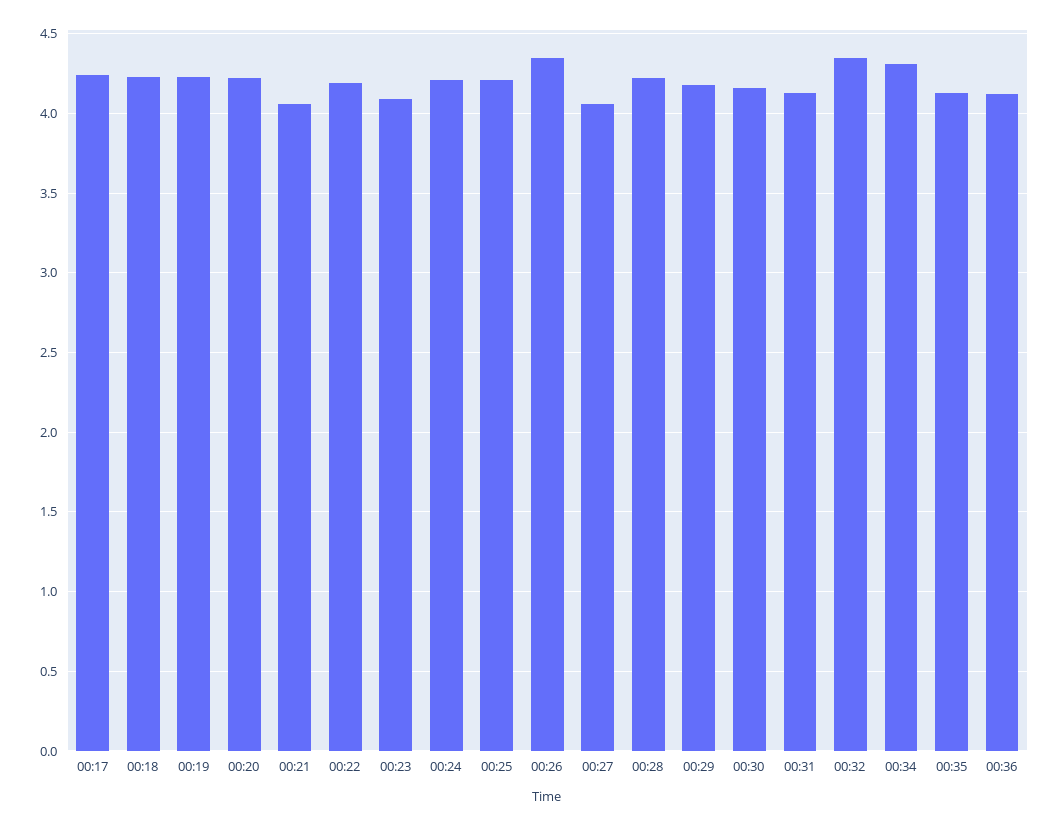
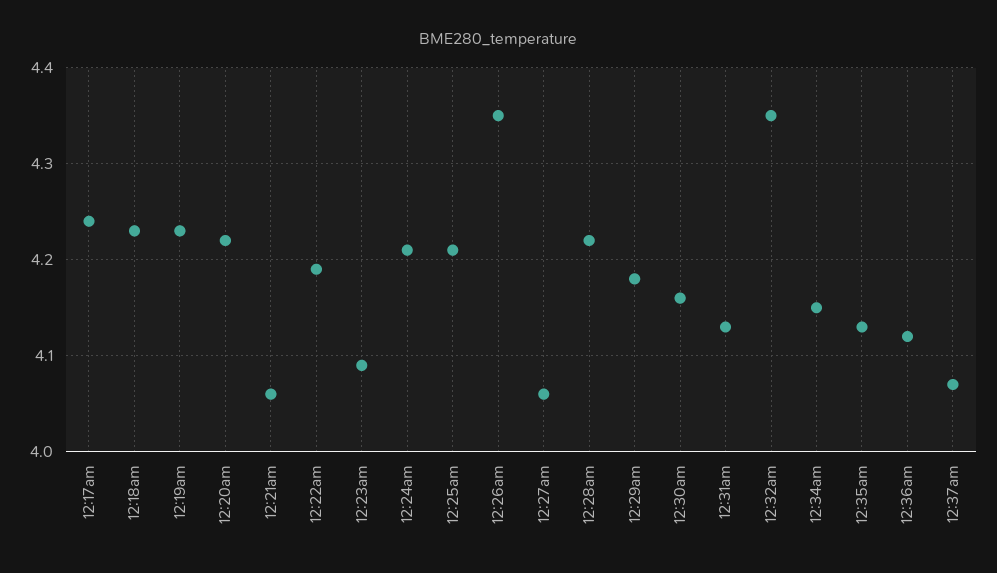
00:34: 4.3 -> 4.15
12:37am: none -> 4.07

